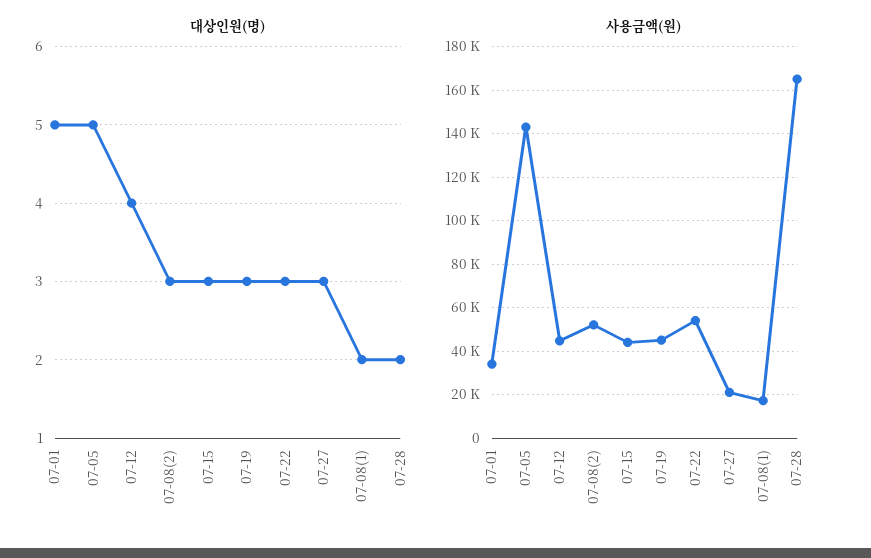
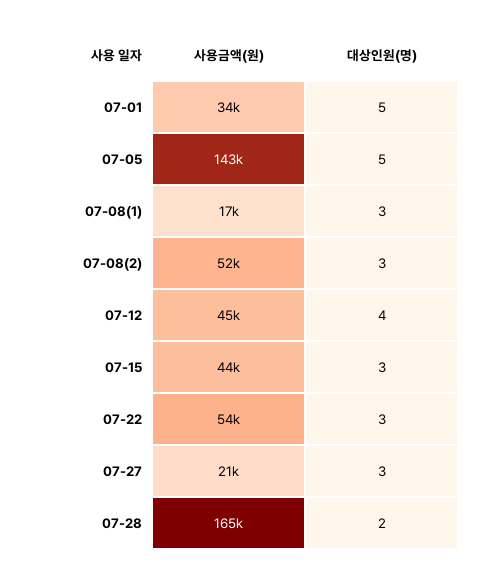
대상인원(명), 07-19: 3 -> none
대상인원(명), 07-08(1): 2 -> 3
사용금액(원), 07-19: 45000 -> none

